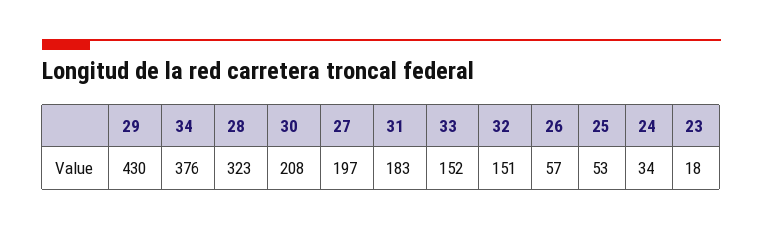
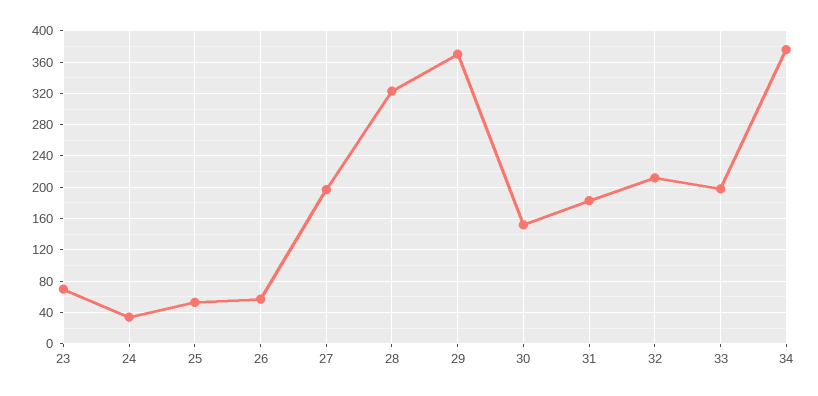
29: 430 -> 370
30: 208 -> 150
33: 152 -> 200
32: 151 -> 210
23: 18 -> 70

